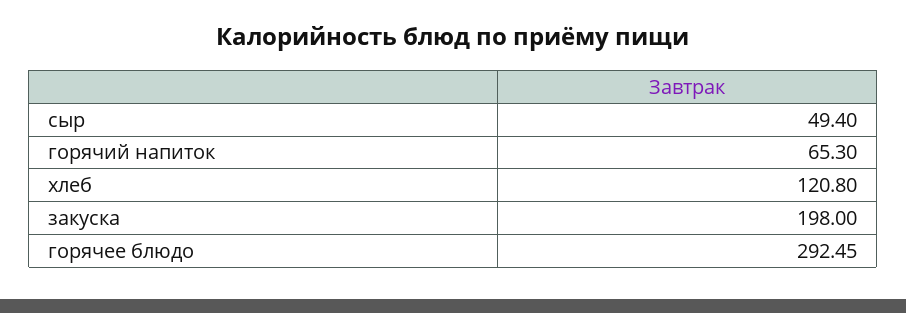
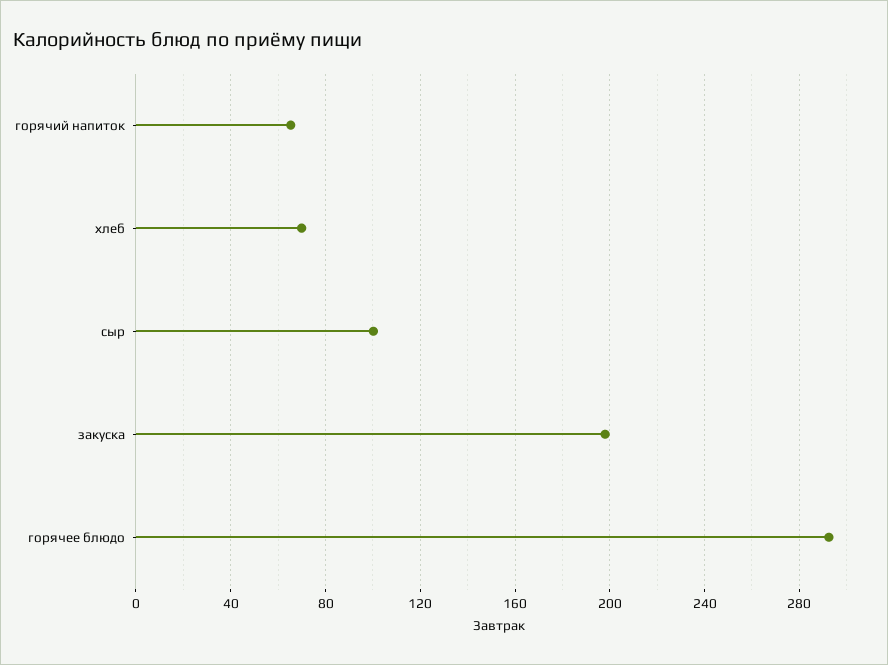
сыр: 49.4 -> 100
хлеб: 120.8 -> 70

